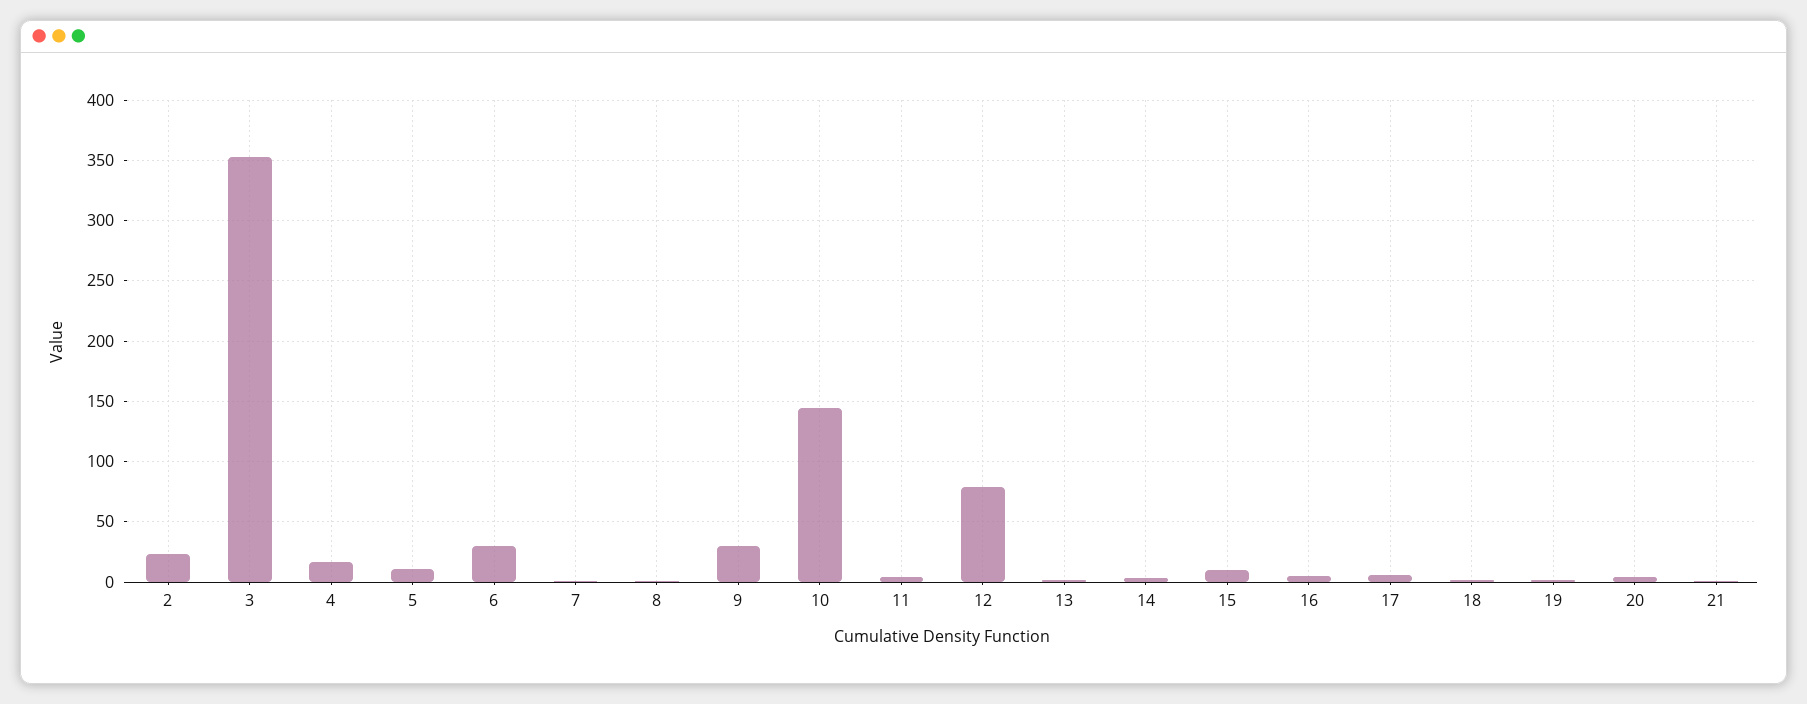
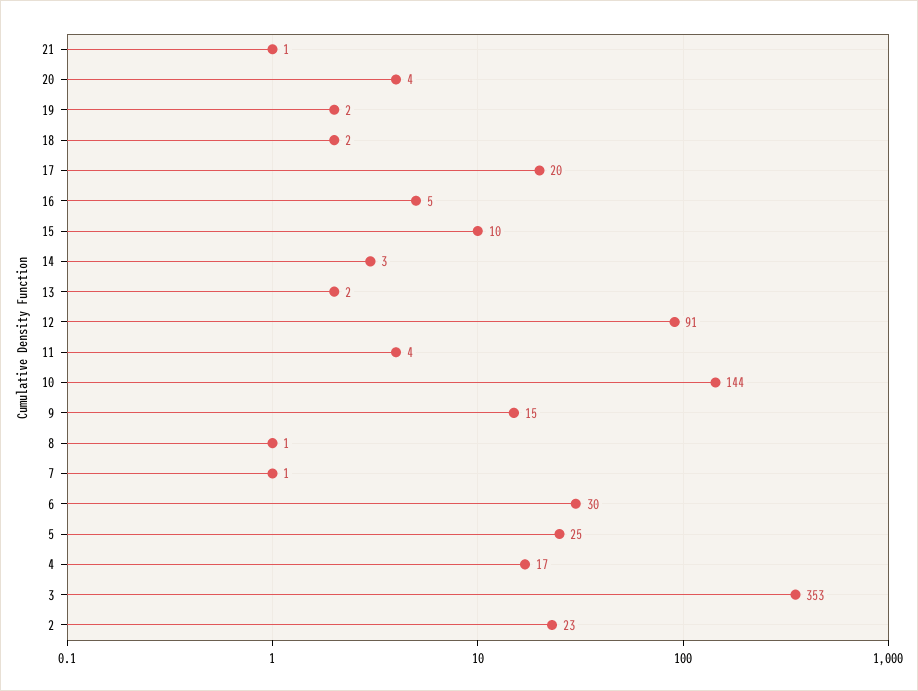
5: 10 -> 25
9: 30 -> 15
12: 80 -> 91
17: 5 -> 20

